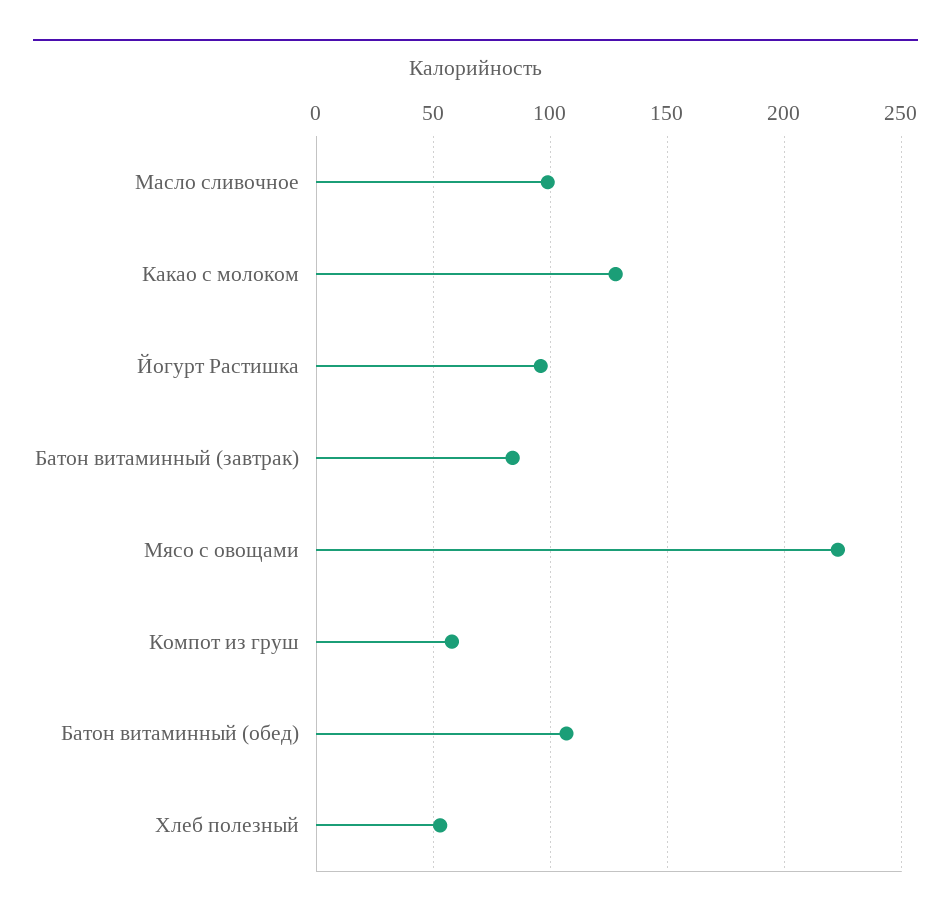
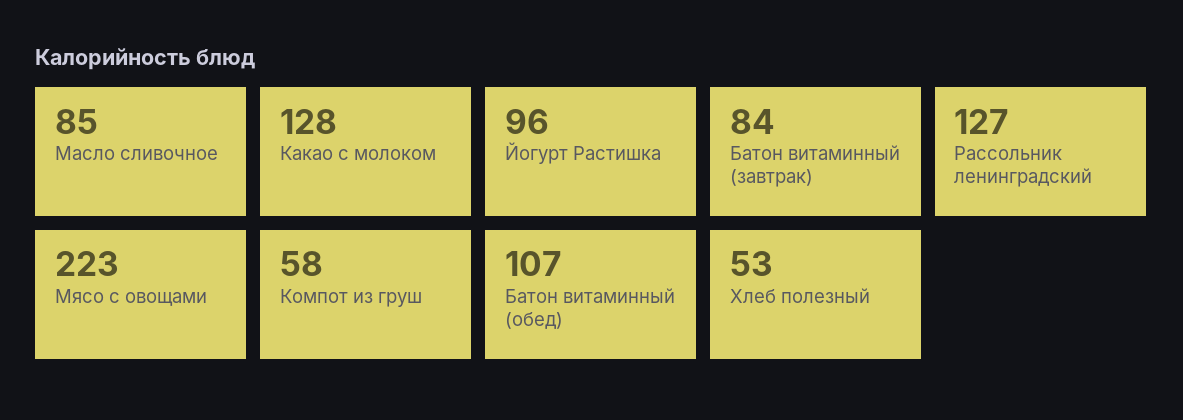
Масло сливочное: 100 -> 85
Рассольник ленинградский: none -> 127

